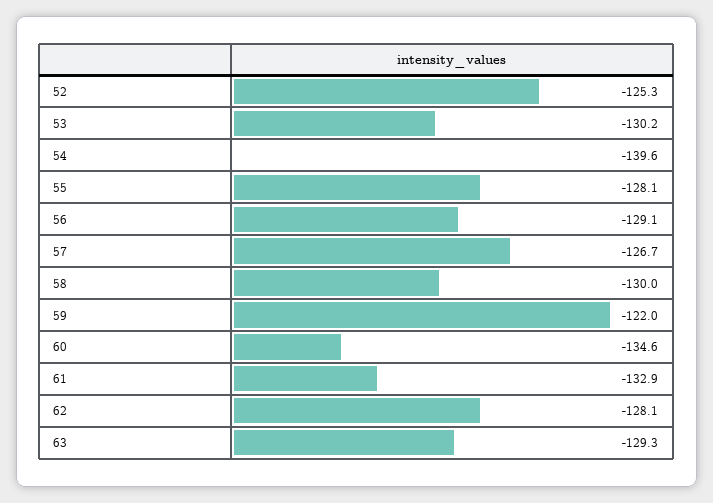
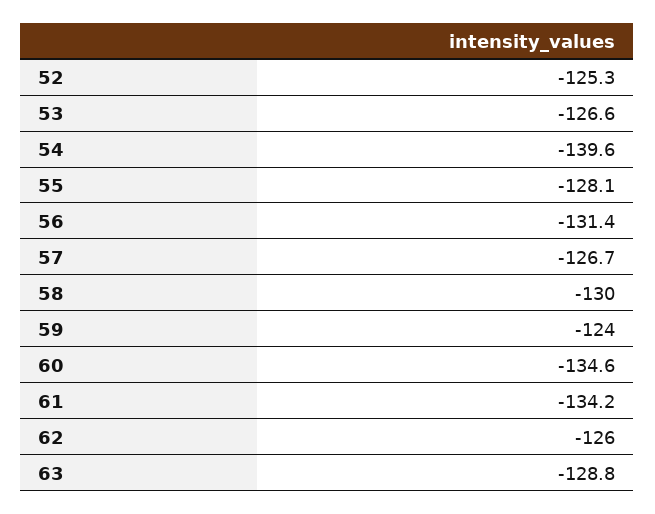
53: -130.2 -> -126.6
56: -129.1 -> -131.4
59: -122 -> -124
61: -132.9 -> -134.2
62: -128.1 -> -126
63: -129.3 -> -128.8

